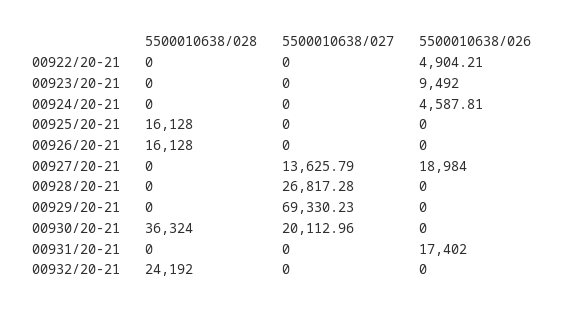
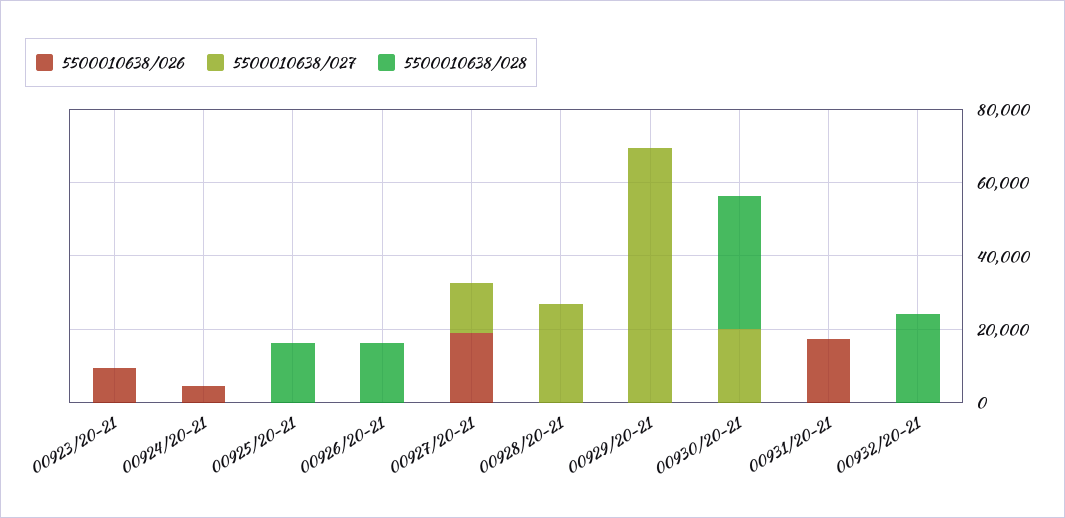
5500010638/028, 00922/20-21: 0 -> none
5500010638/027, 00922/20-21: 0 -> none
5500010638/026, 00922/20-21: 4904.21 -> none

